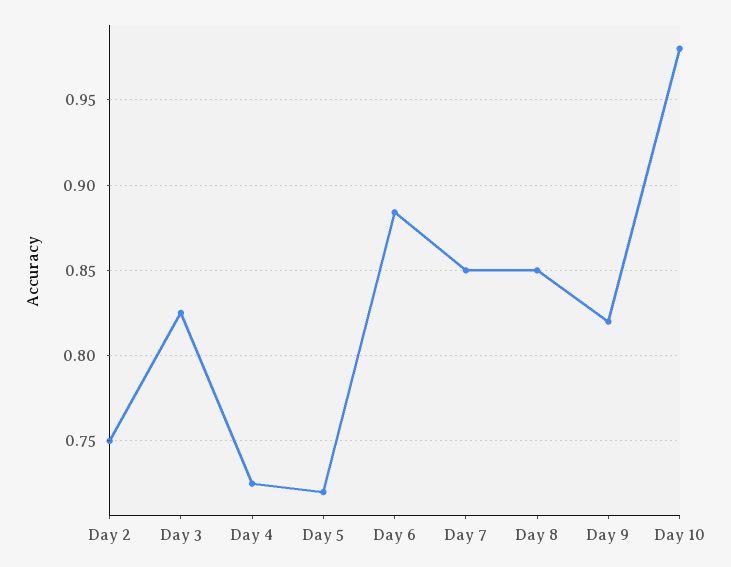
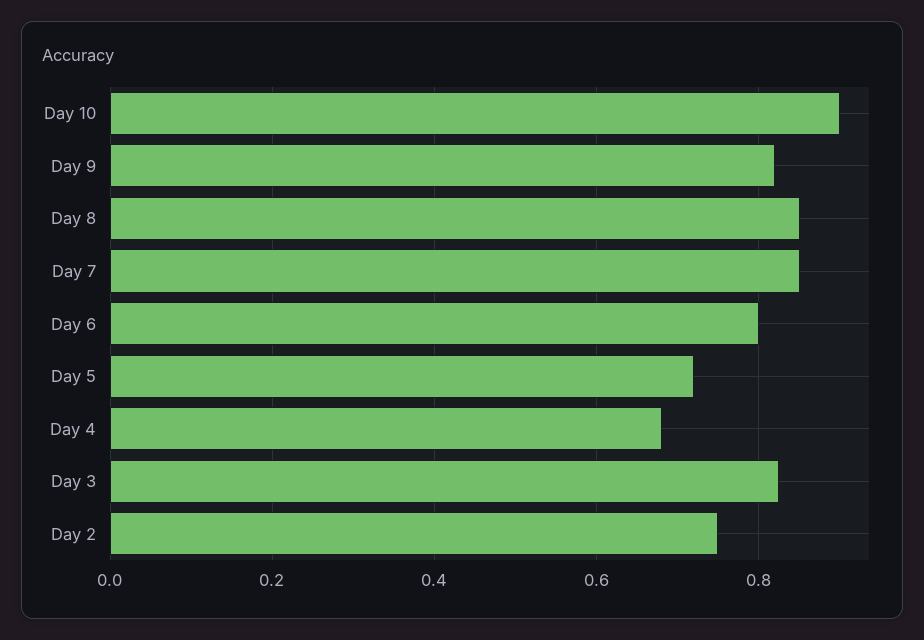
Day 4: 0.725 -> 0.68
Day 6: 0.885 -> 0.8
Day 10: 0.98 -> 0.9

